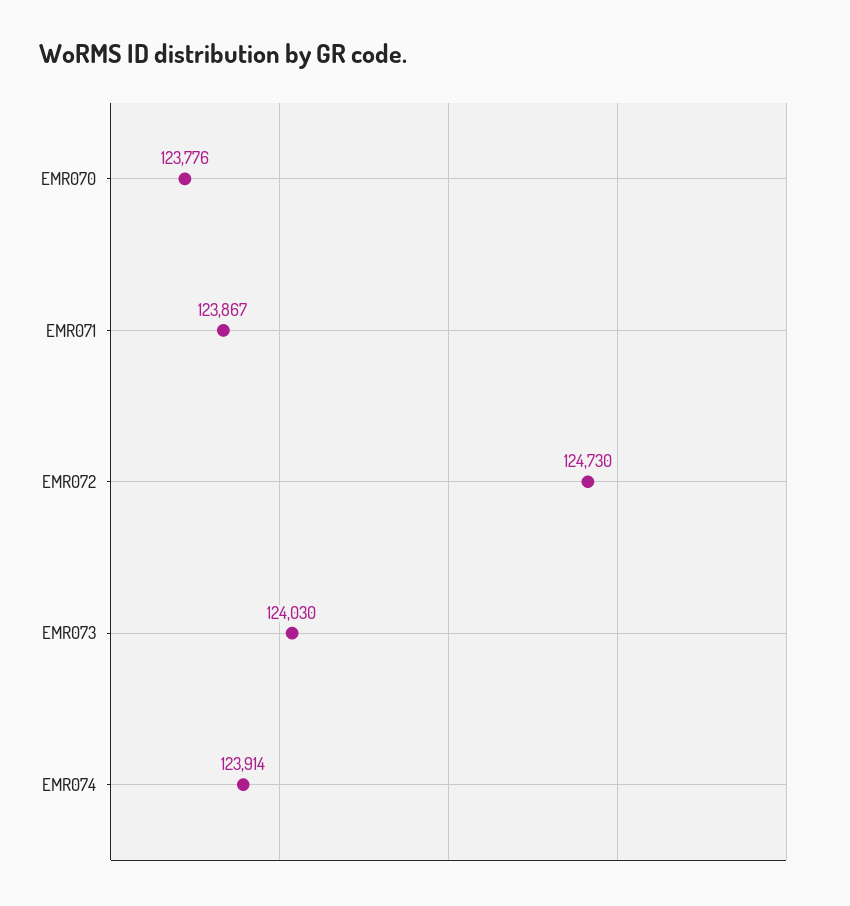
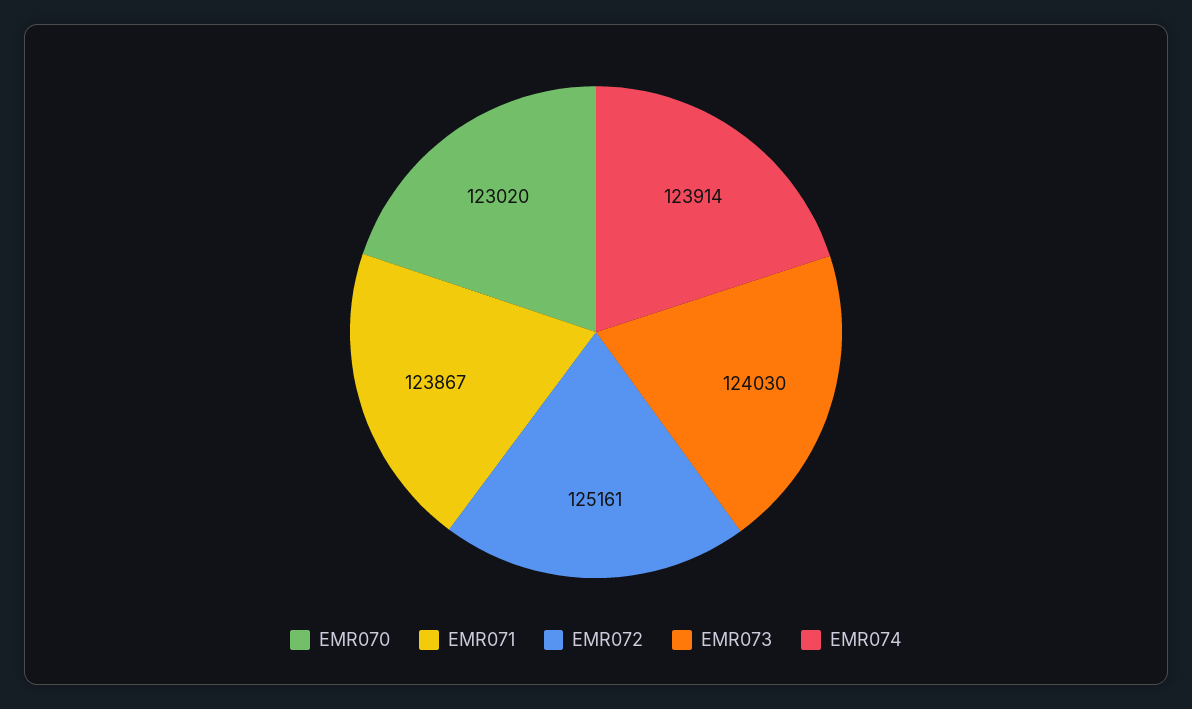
EMR070: 123776 -> 123020
EMR072: 124730 -> 125161

